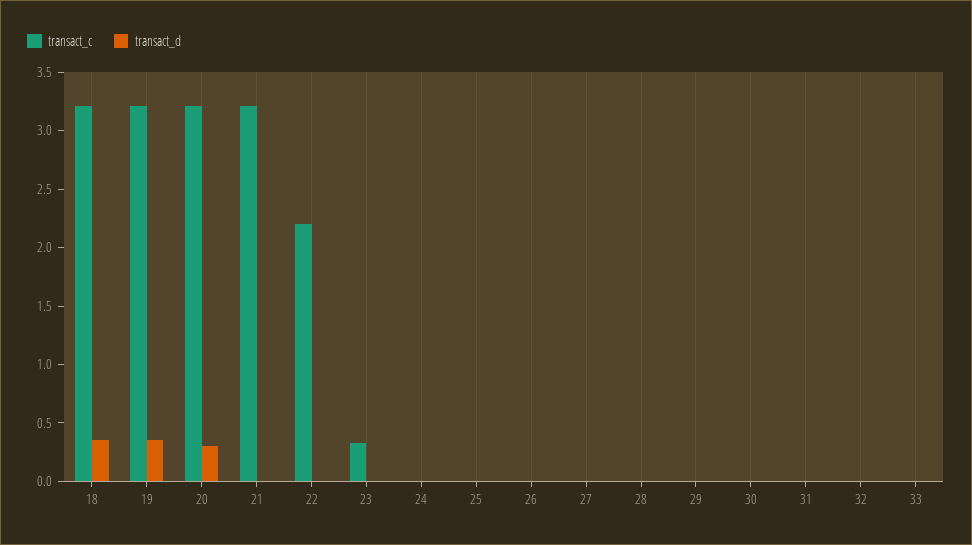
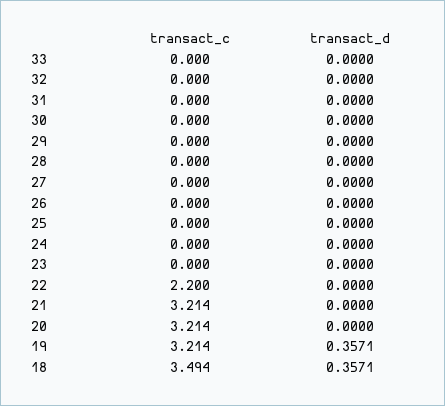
transact_c, 18: 3.2 -> 3.494
transact_d, 20: 0.3 -> 0
transact_c, 23: 0.3 -> 0

